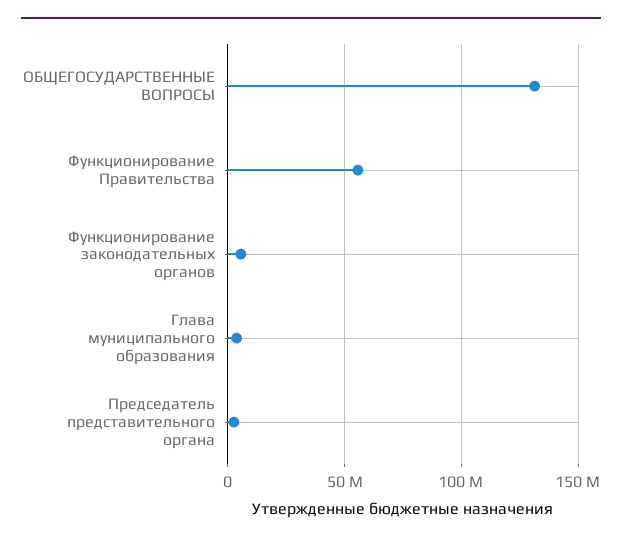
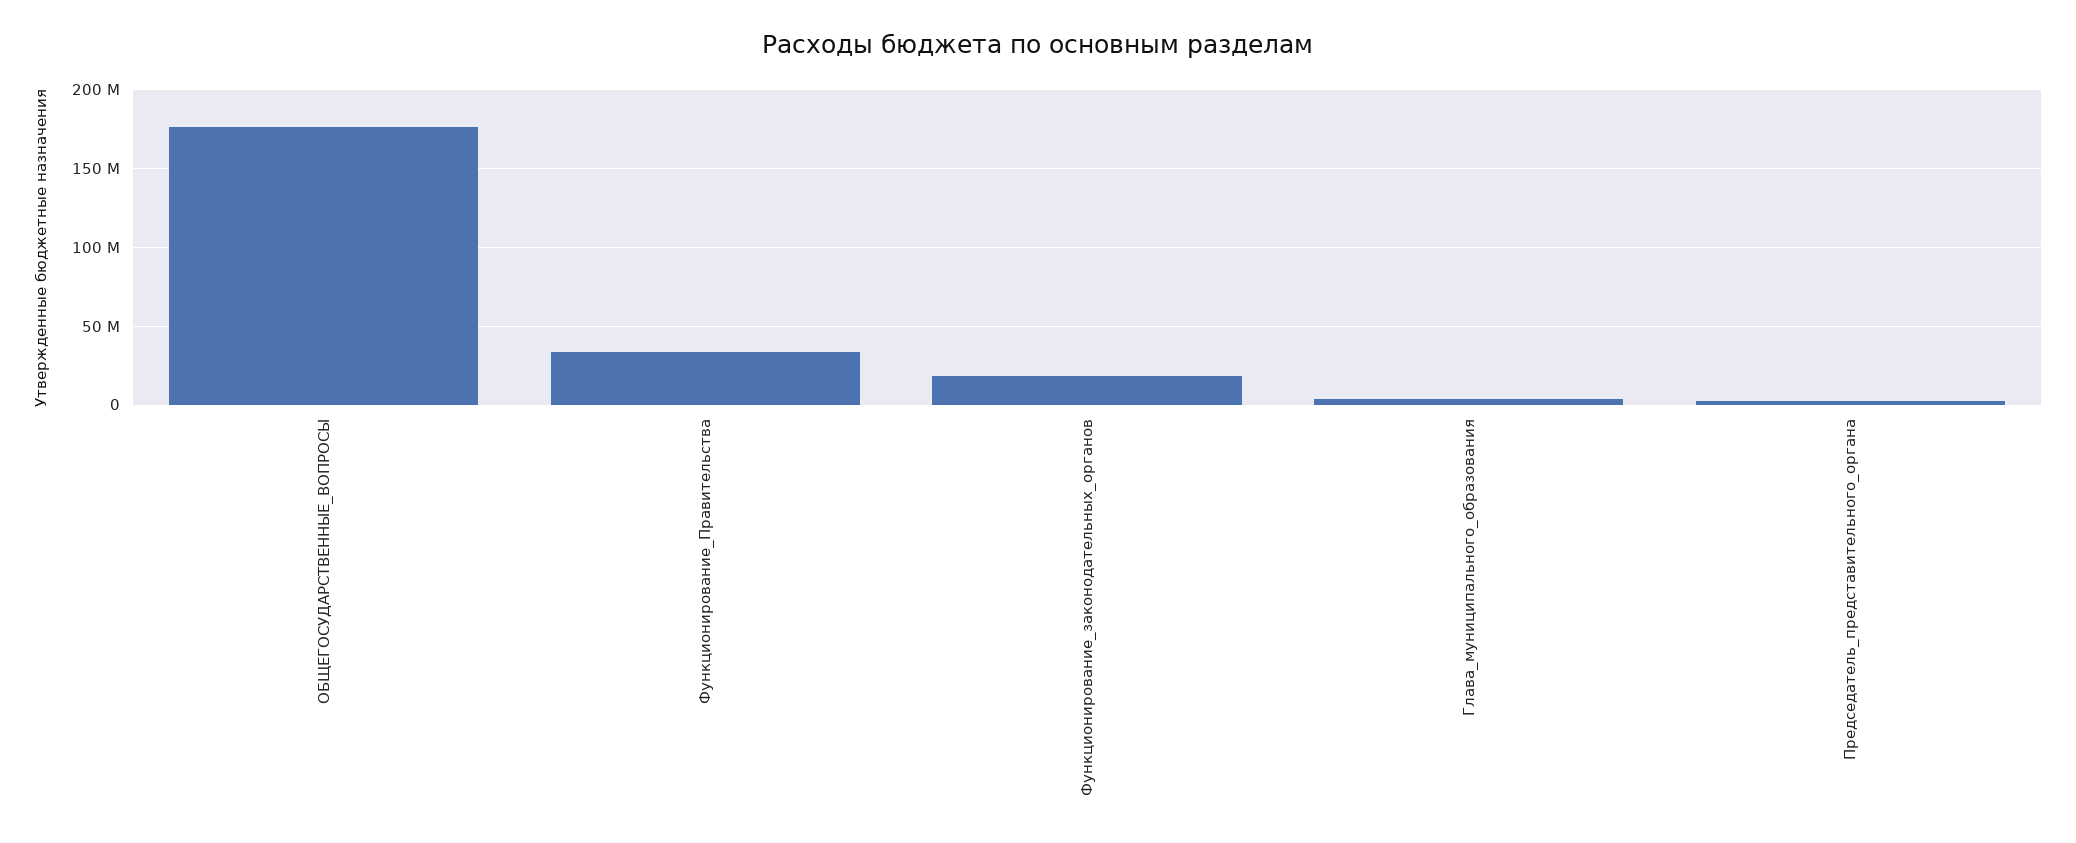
ОБЩЕГОСУДАРСТВЕННЫЕ ВОПРОСЫ: 130000000 -> 175000000
Функционирование Правительства: 55000000 -> 35000000
Функционирование законодательных органов: 5000000 -> 20000000

